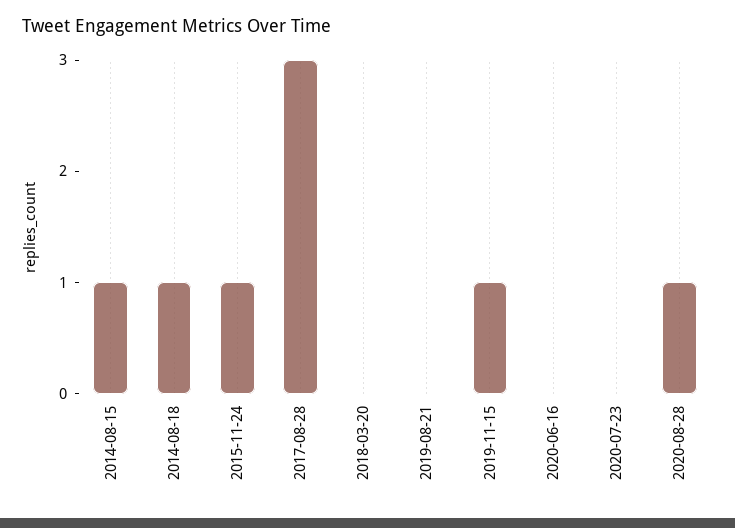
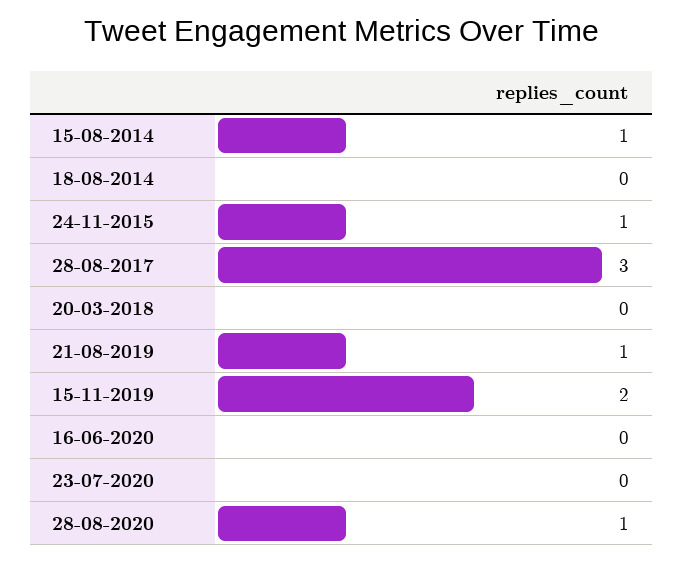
2014-08-18: 1 -> 0
2019-08-21: 0 -> 1
2019-11-15: 1 -> 2

